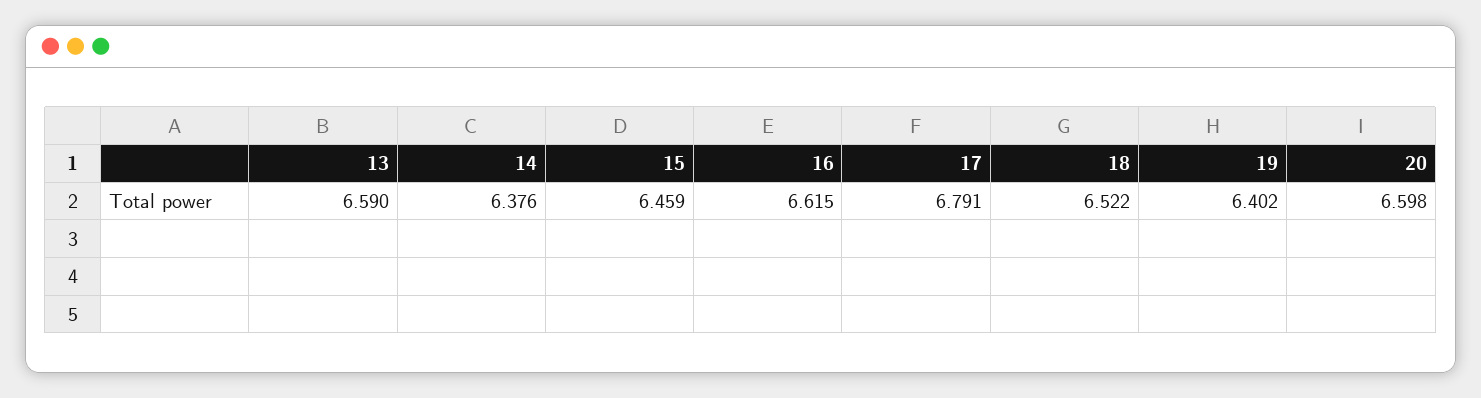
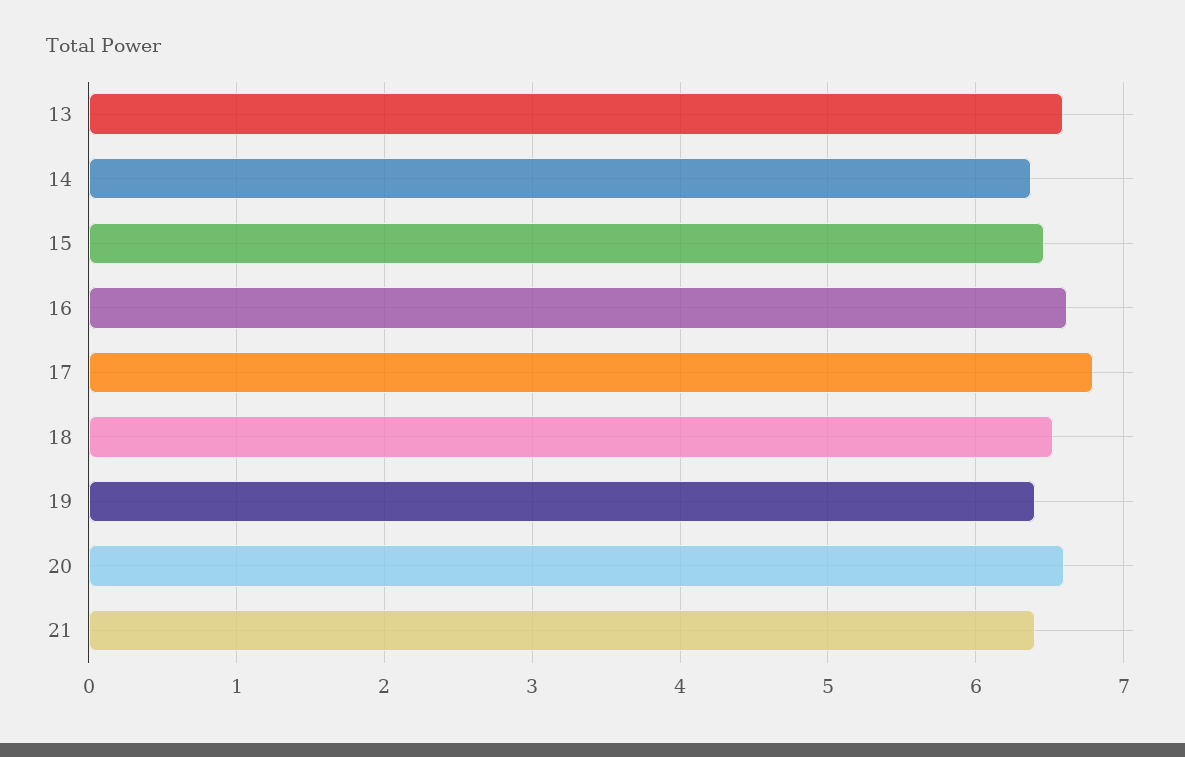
21: none -> 6.4

